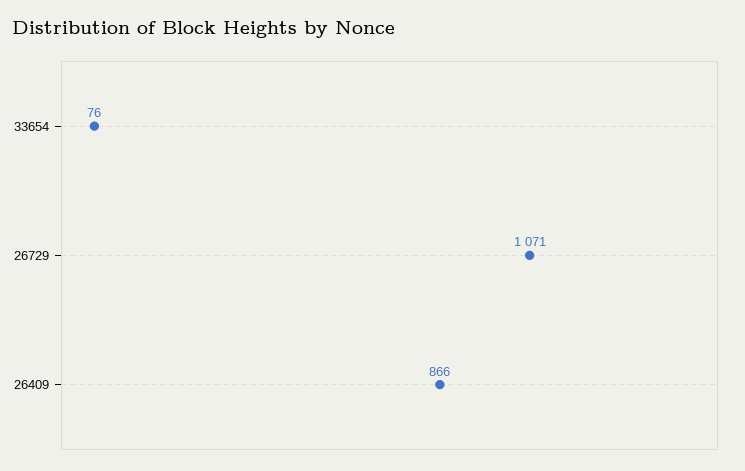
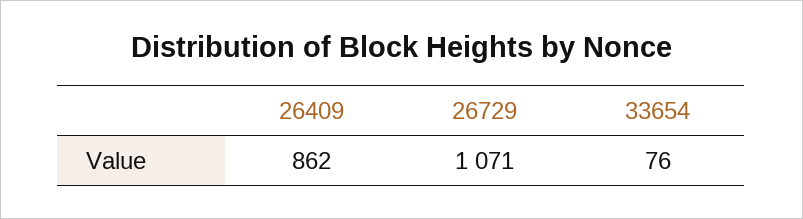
26409: 866 -> 862

